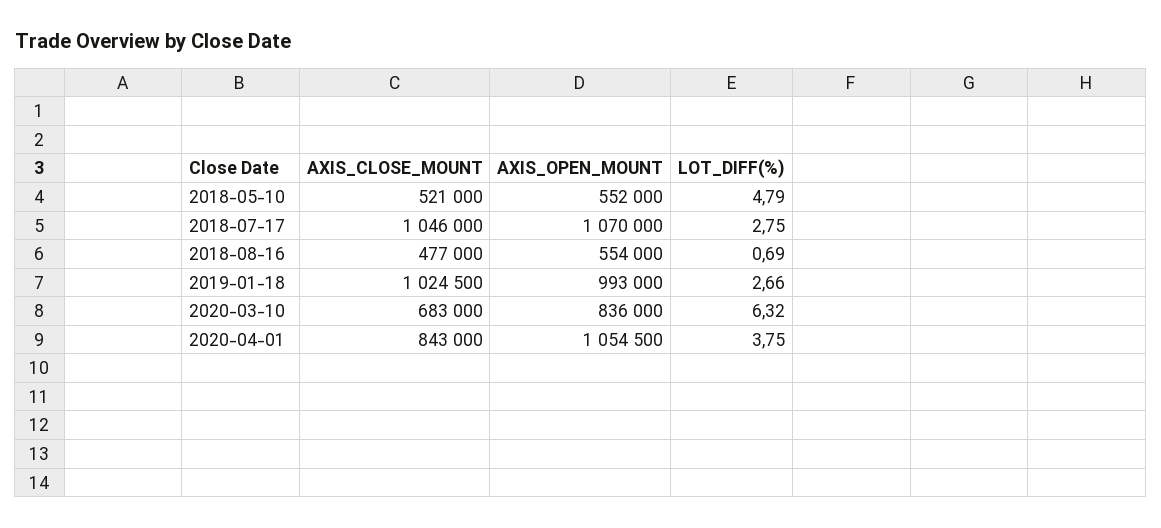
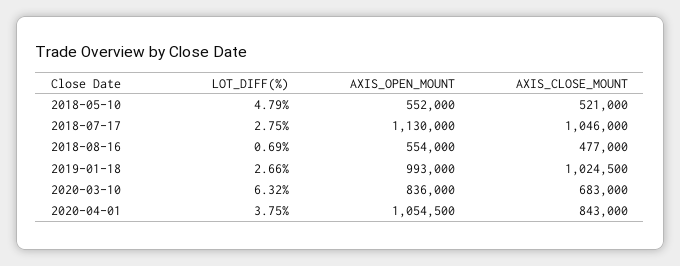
AXIS_OPEN_MOUNT, 2018-07-17: 1070000 -> 1130000

